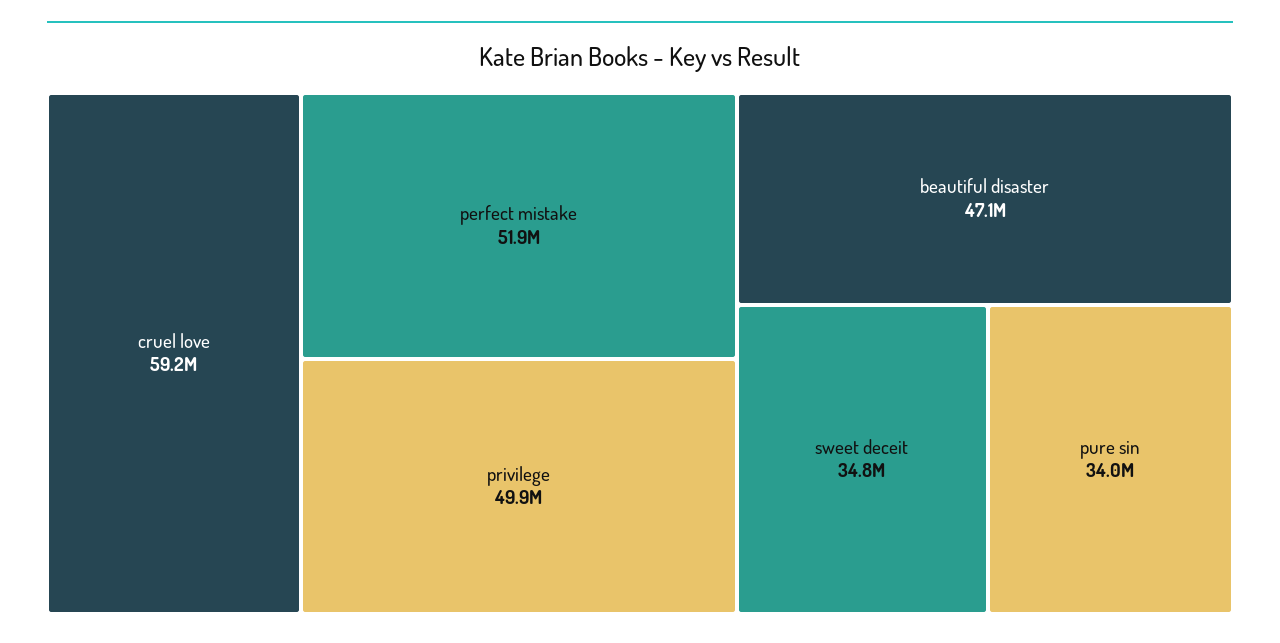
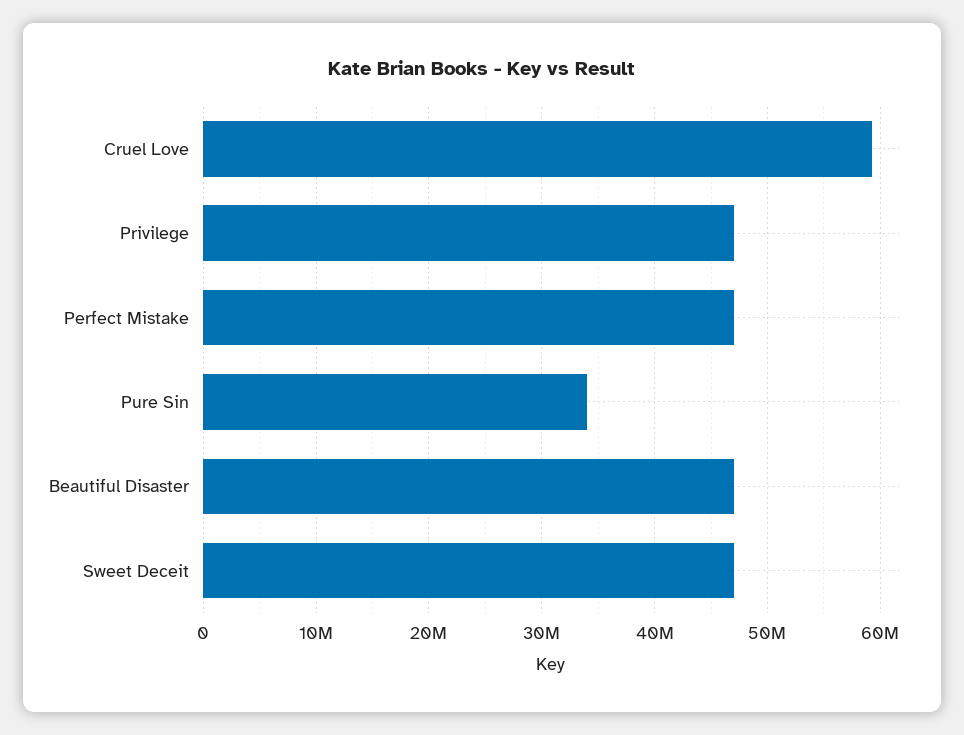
perfect mistake: 51900000 -> 47000000
privilege: 49900000 -> 47000000
sweet deceit: 34800000 -> 47000000

